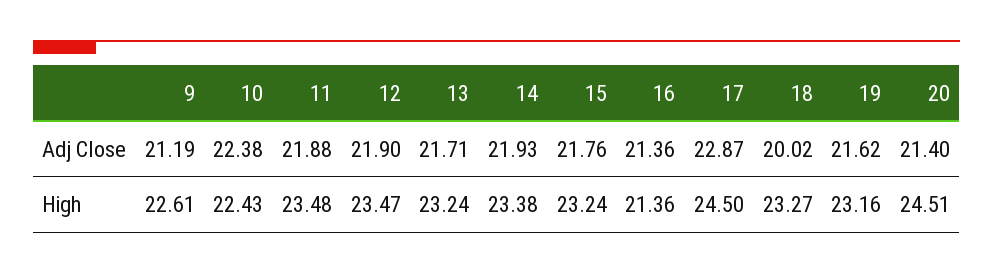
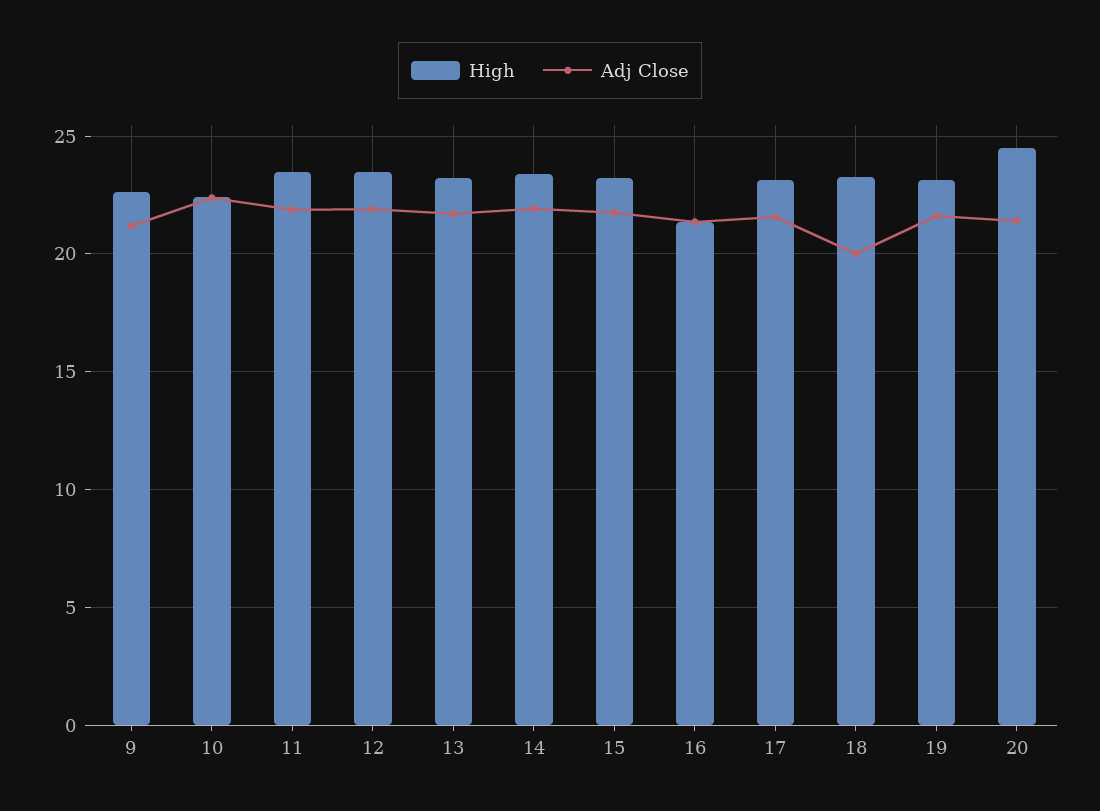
Adj Close, 17: 22.87 -> 21.5
High, 17: 24.5 -> 23

